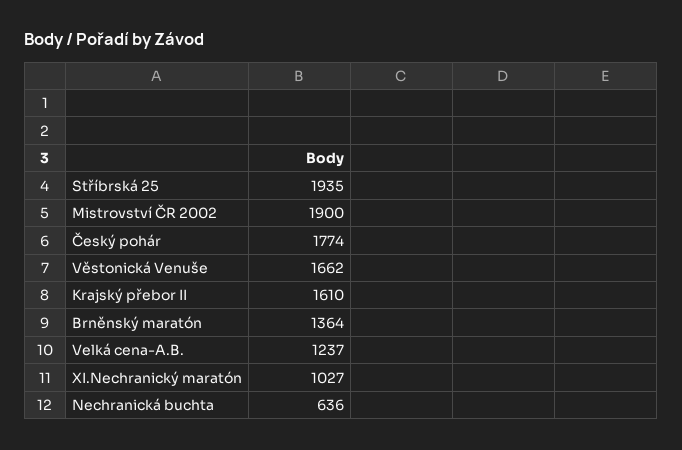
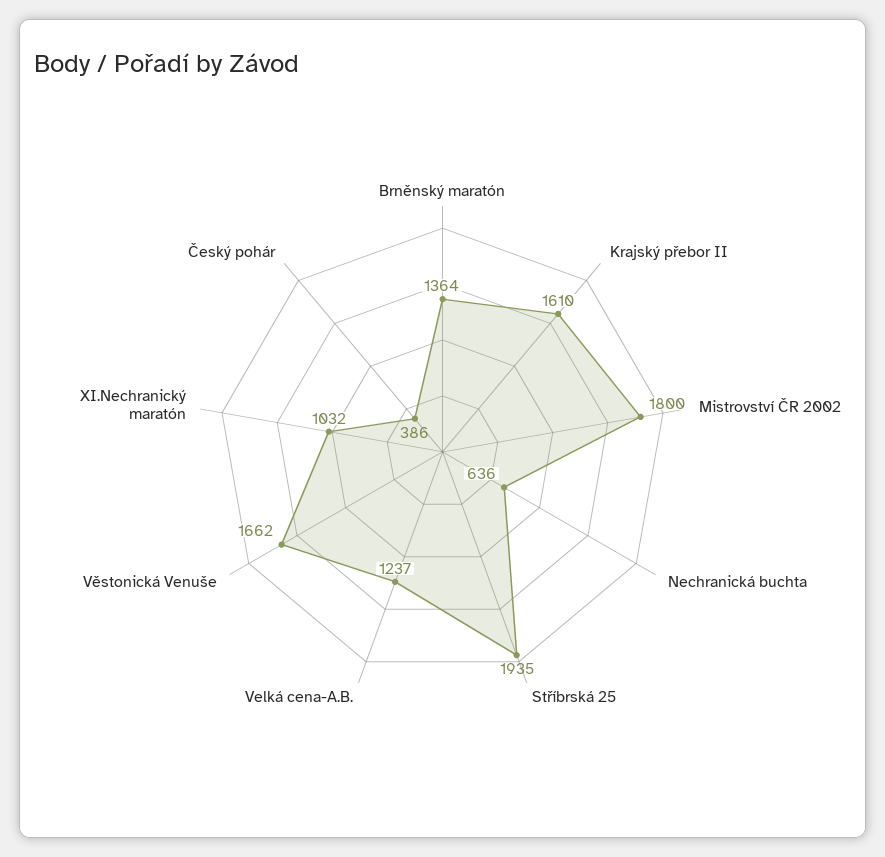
Mistrovství ČR 2002: 1900 -> 1800
Český pohár: 1774 -> 386
XI.Nechranický maratón: 1027 -> 1032

